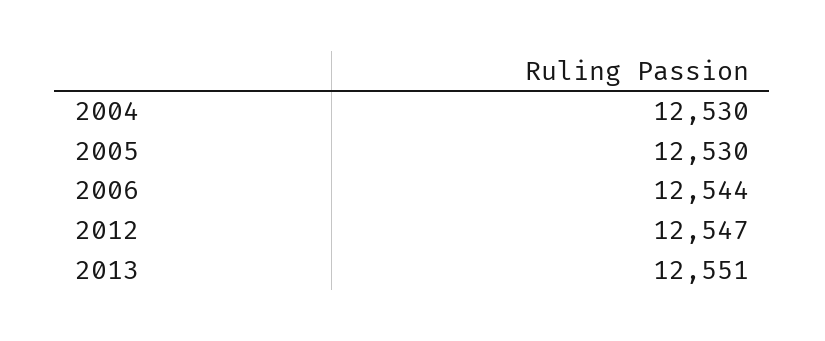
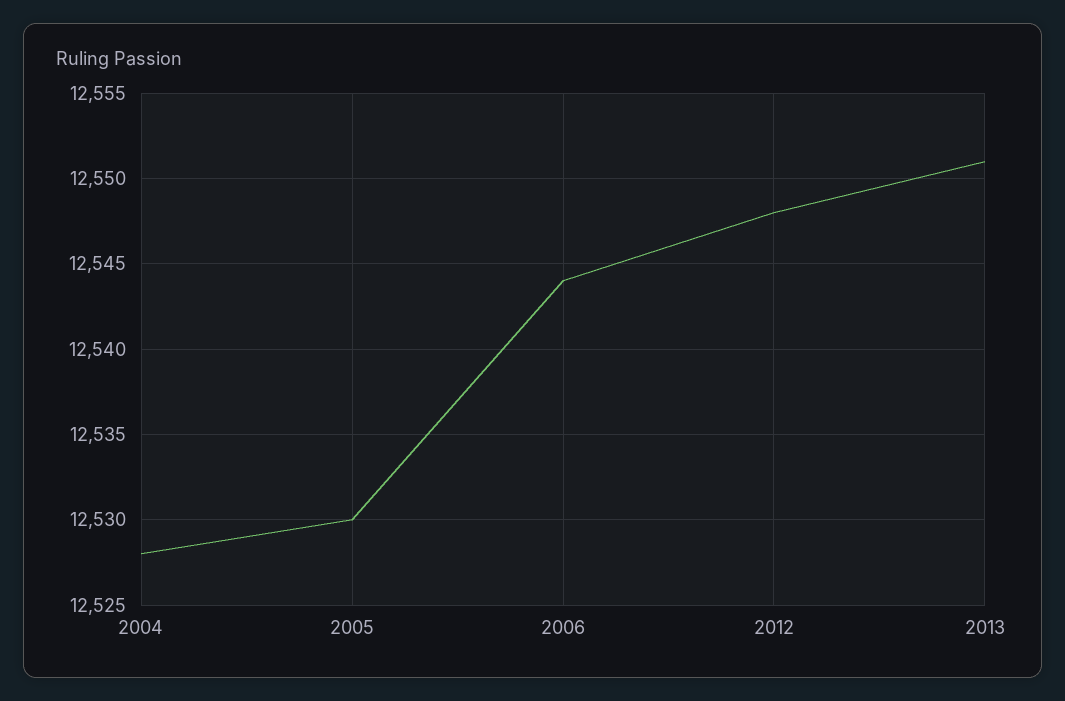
2004: 12530 -> 12528
2012: 12547 -> 12548

